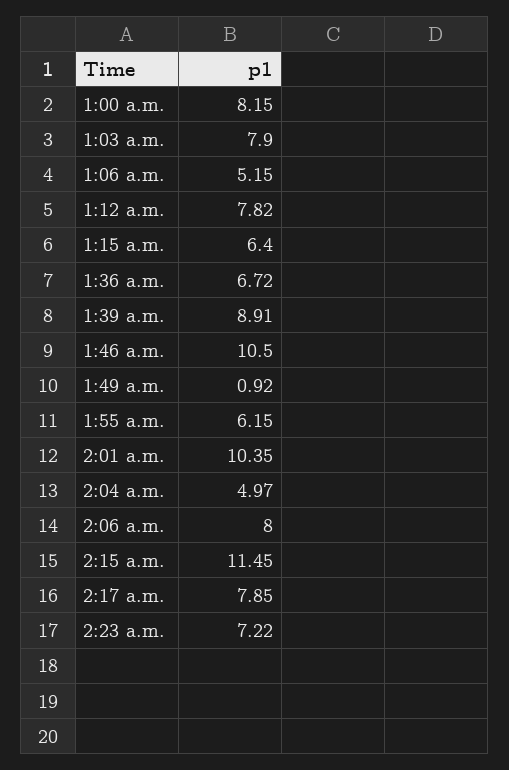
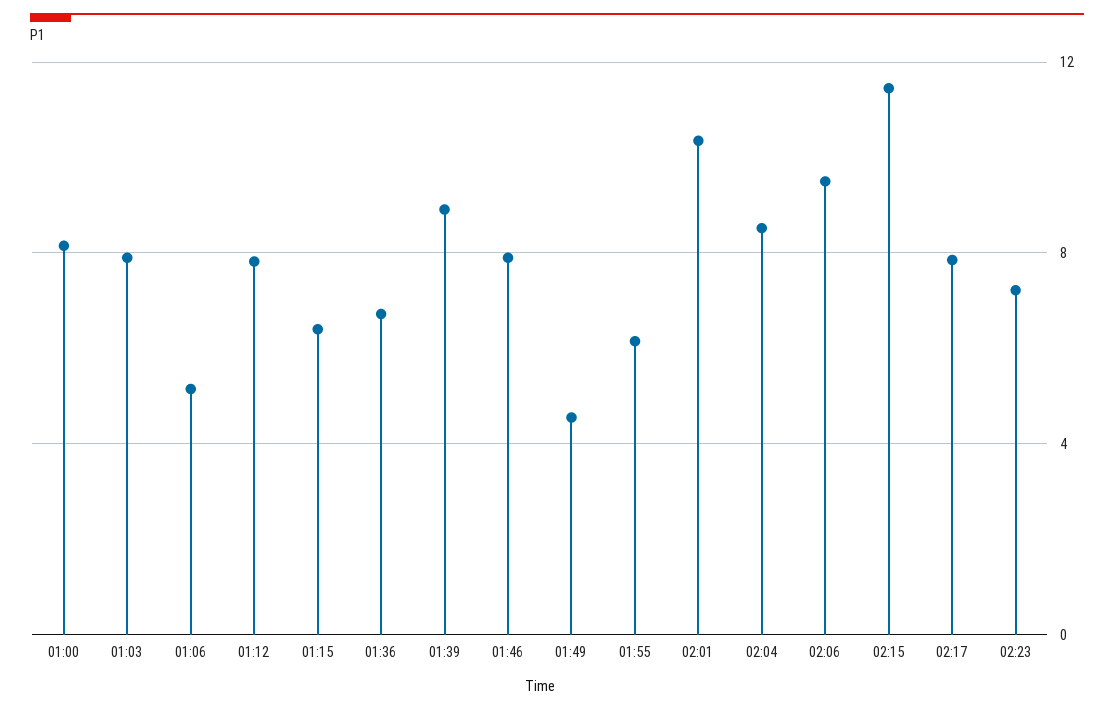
1:46 a.m.: 10.5 -> 8
1:49 a.m.: 0.92 -> 4.5
2:04 a.m.: 4.97 -> 8.5
2:06 a.m.: 8 -> 9.5

